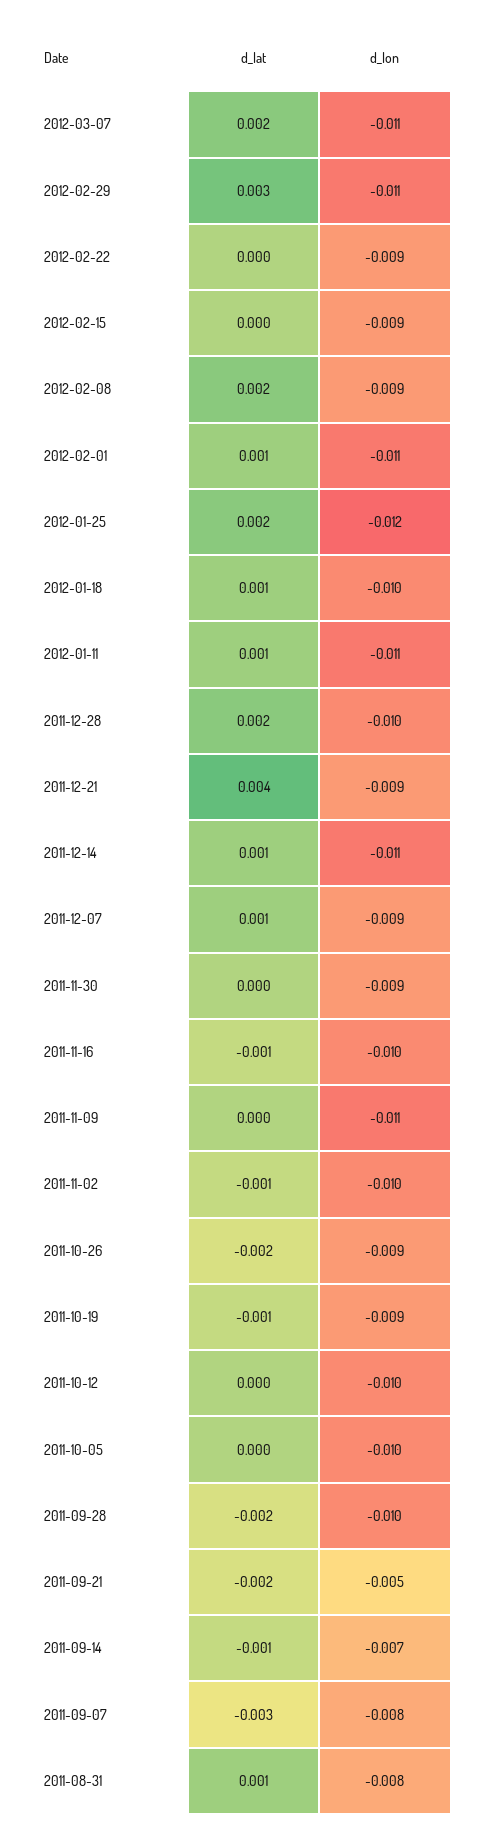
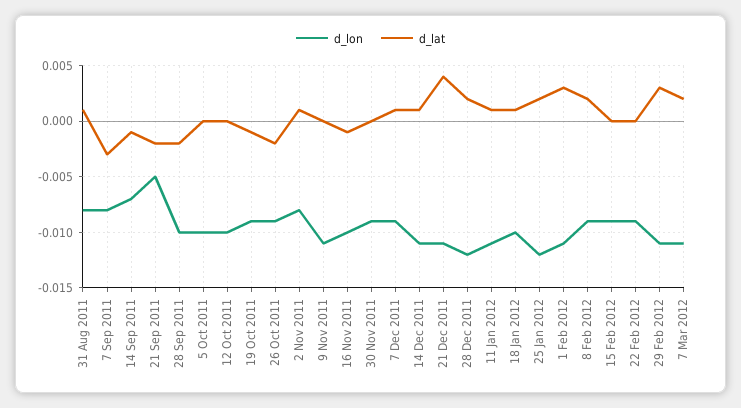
d_lat, 2012-02-01: 0.001 -> 0.003
d_lon, 2011-12-28: -0.01 -> -0.012
d_lon, 2011-12-21: -0.009 -> -0.011
d_lat, 2011-11-02: -0.001 -> 0.001
d_lon, 2011-11-02: -0.01 -> -0.008

